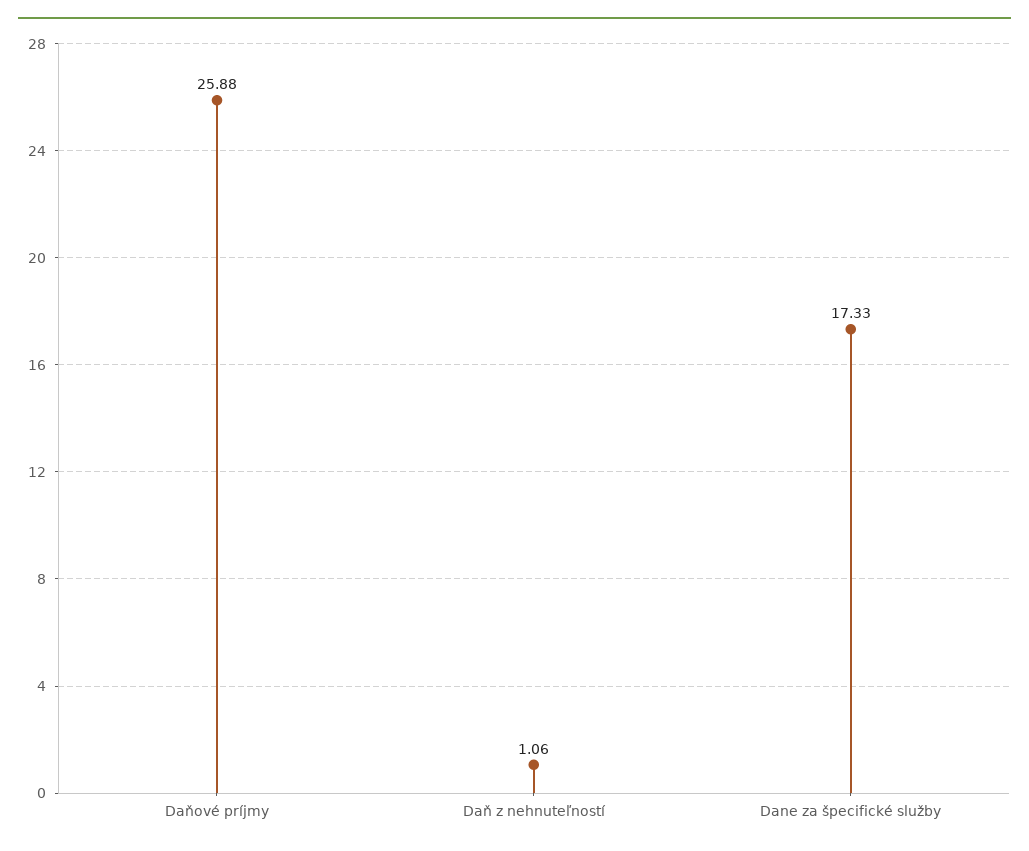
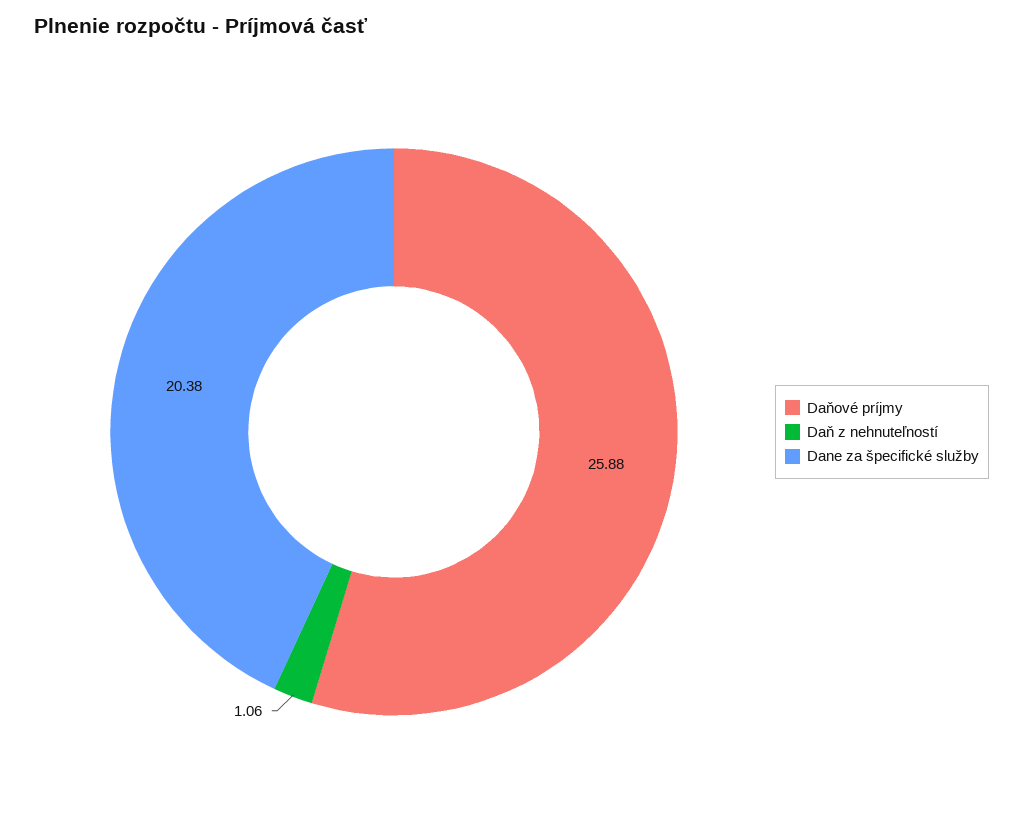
Dane za špecifické služby: 17.33 -> 20.38

